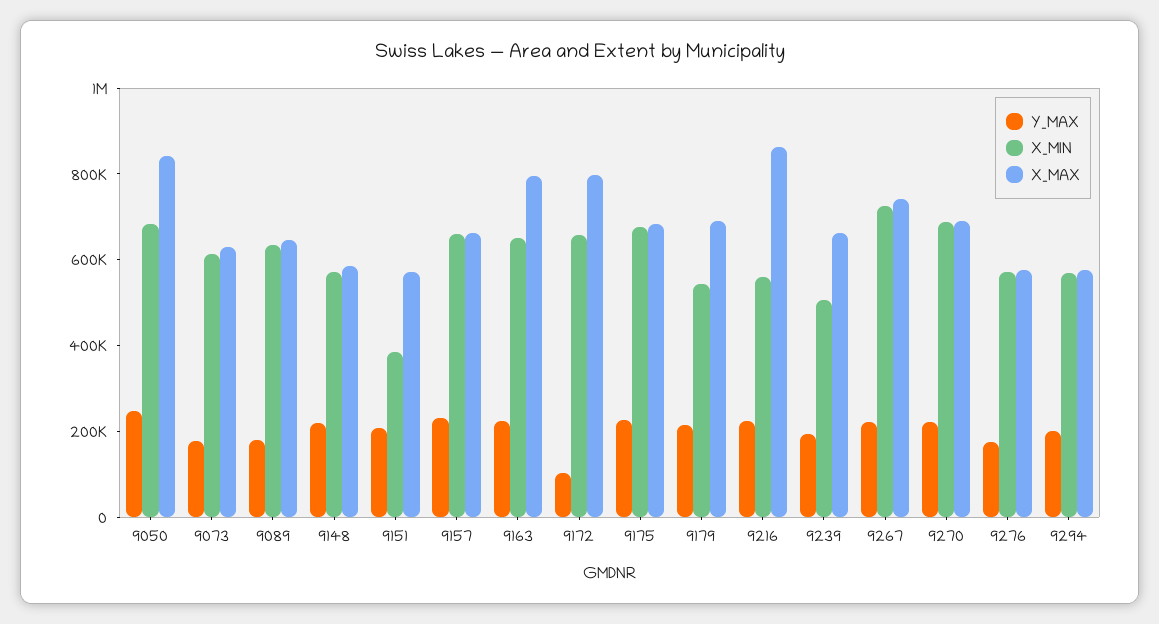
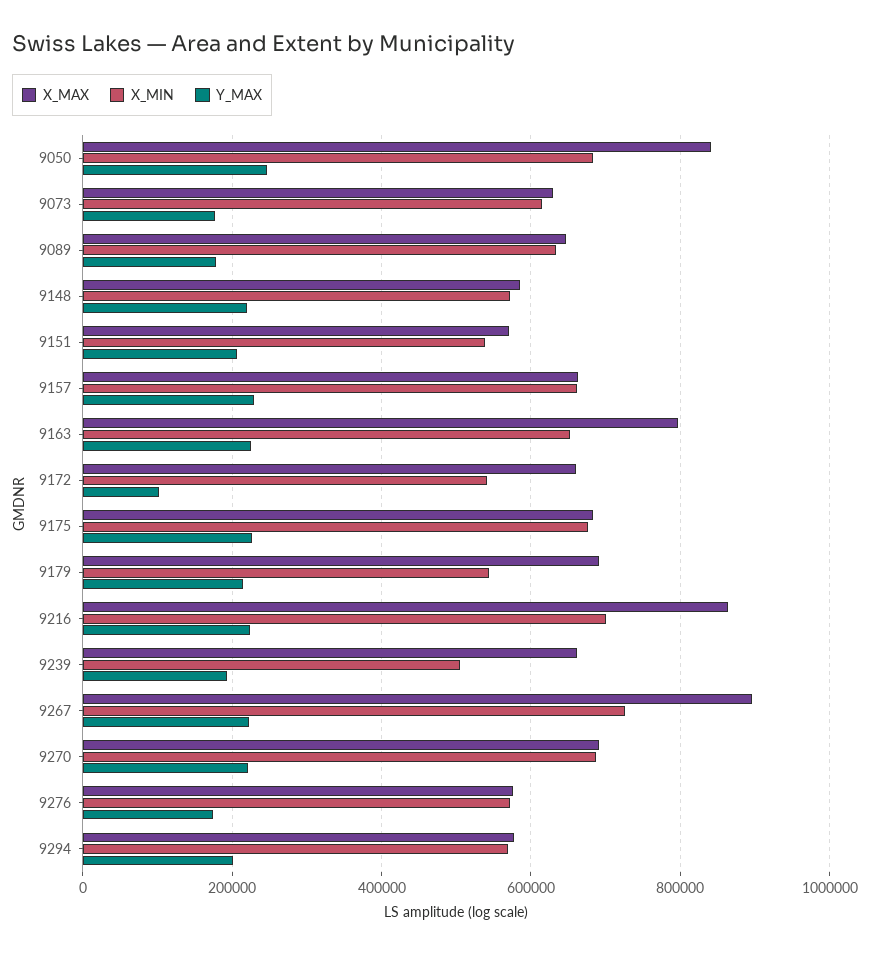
X_MIN, 9151: 400000 -> 540000
X_MIN, 9172: 650000 -> 540000
X_MAX, 9172: 800000 -> 660000
X_MIN, 9216: 550000 -> 700000
X_MAX, 9267: 750000 -> 900000

